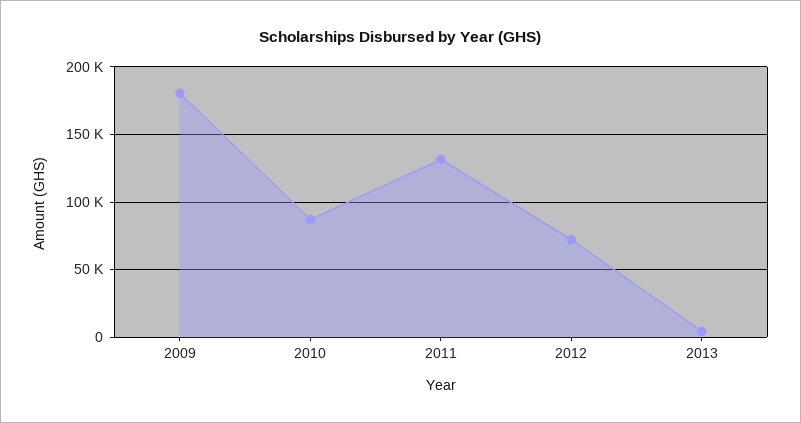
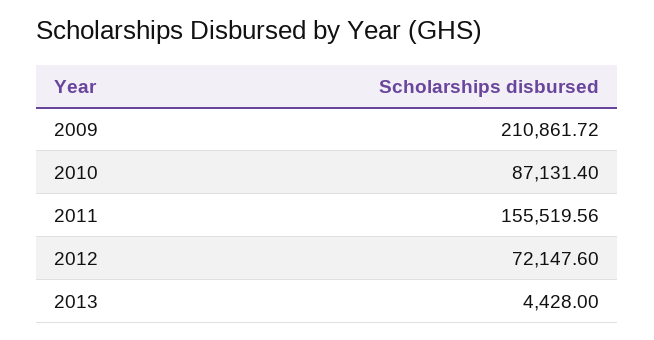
2009: 180000 -> 210861.72
2011: 130000 -> 155519.56

